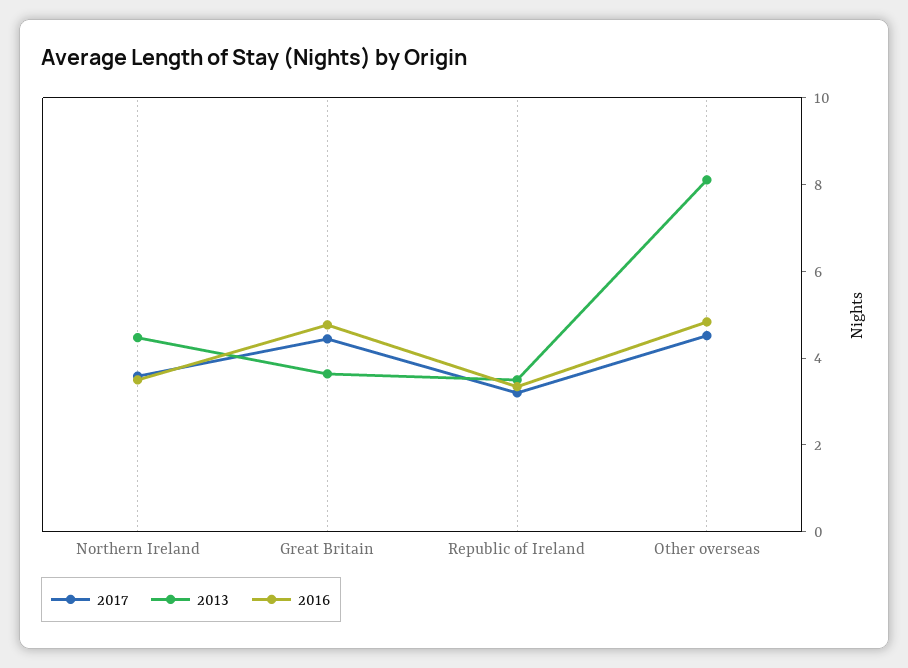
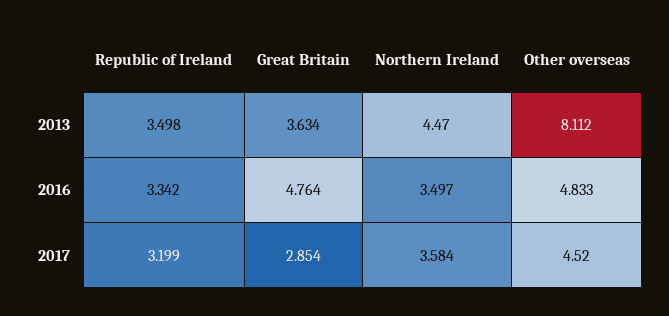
2017, Great Britain: 4.5 -> 2.854

